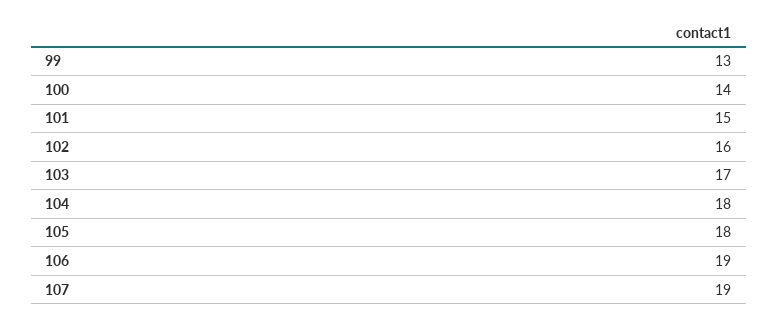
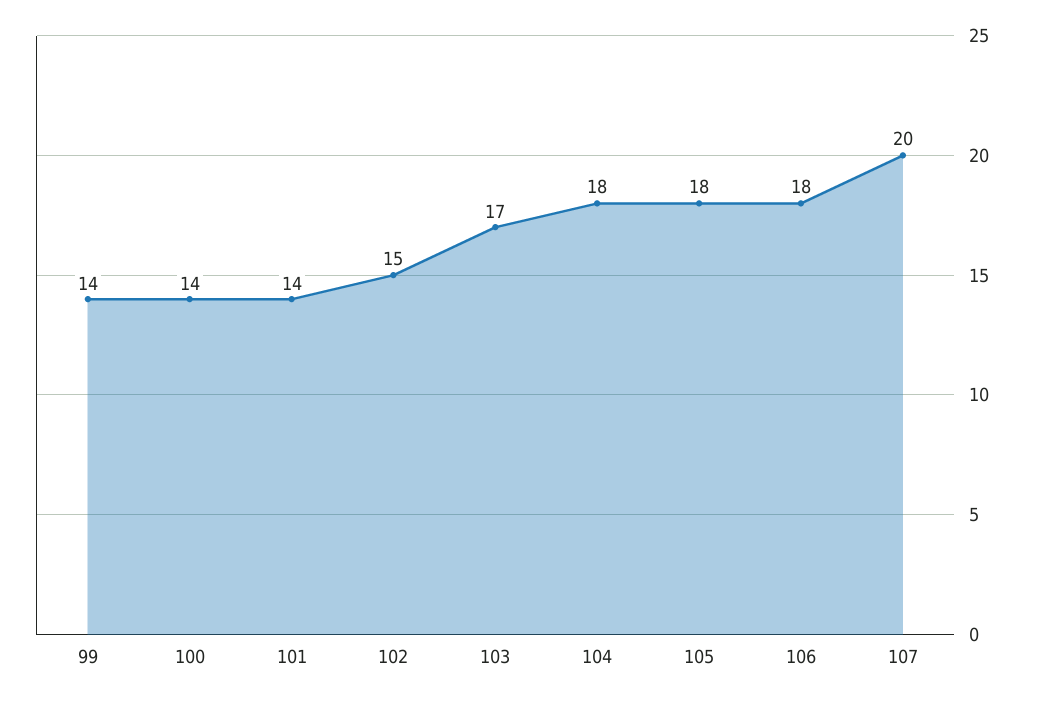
99: 13 -> 14
101: 15 -> 14
102: 16 -> 15
106: 19 -> 18
107: 19 -> 20

